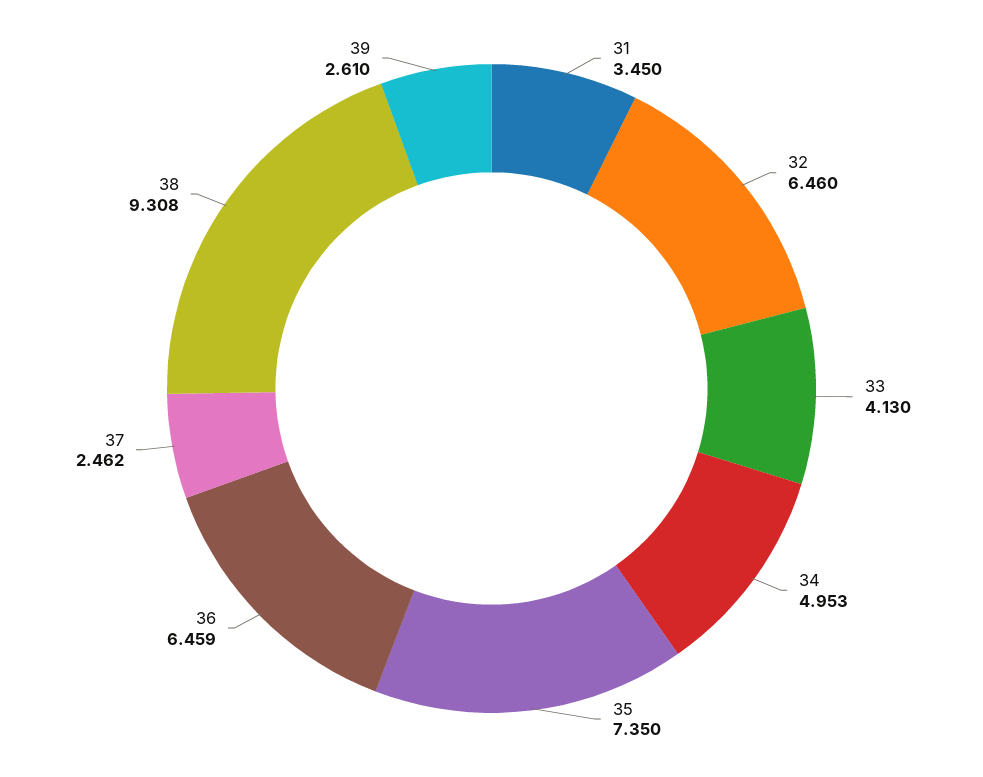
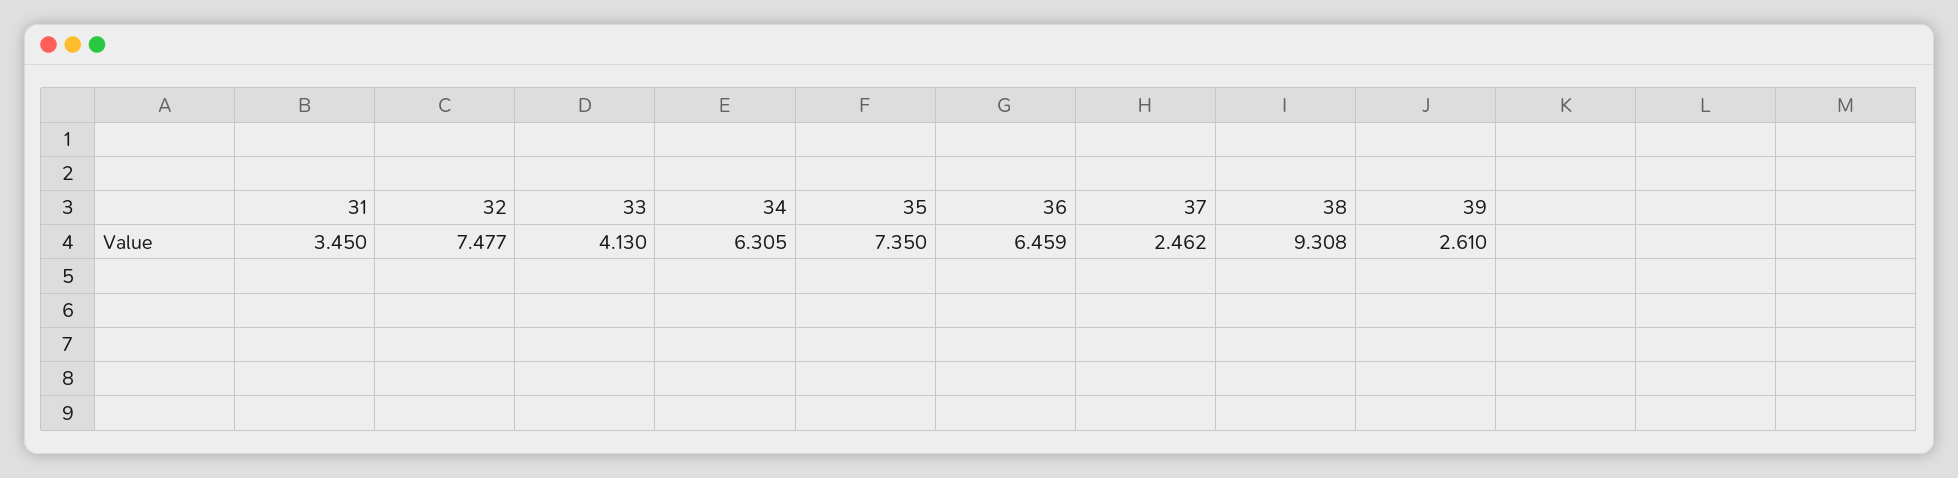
32: 6.46 -> 7.477
34: 4.953 -> 6.305

